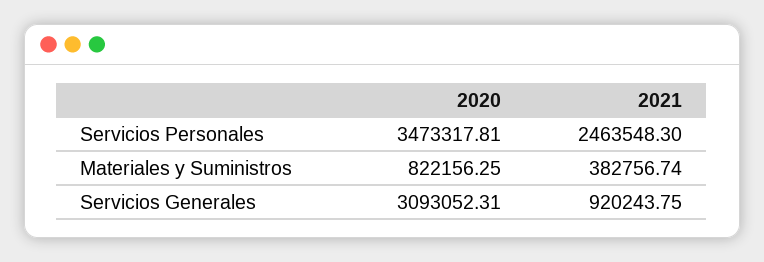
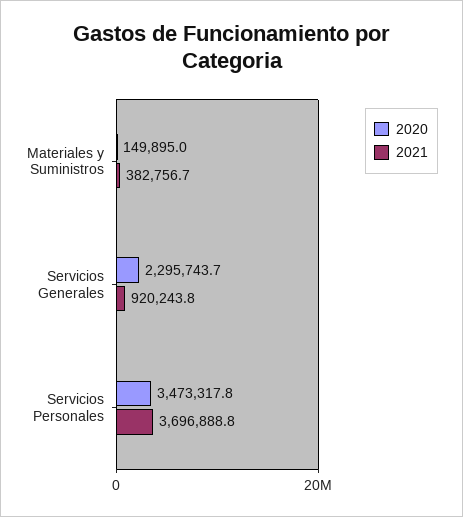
2021, Servicios Personales: 2463548.3 -> 3696888.8
2020, Materiales y Suministros: 822156.25 -> 149895
2020, Servicios Generales: 3093052.31 -> 2295743.7

